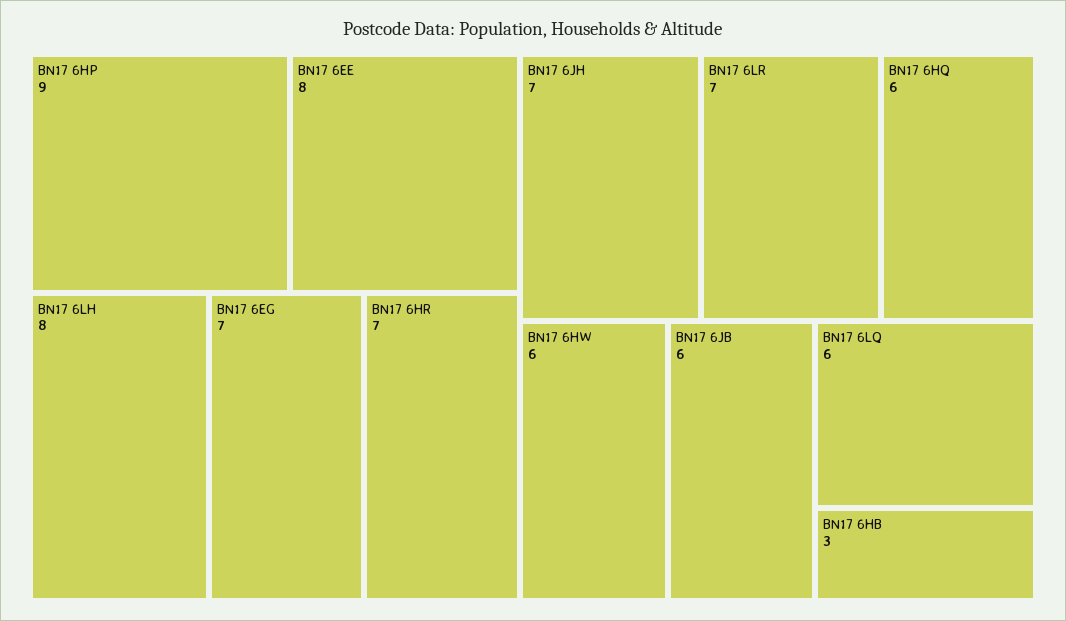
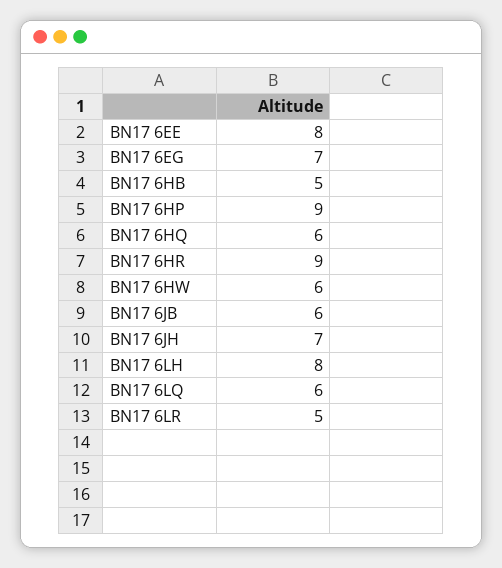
BN17 6HR: 7 -> 9
BN17 6LR: 7 -> 5
BN17 6HB: 3 -> 5

